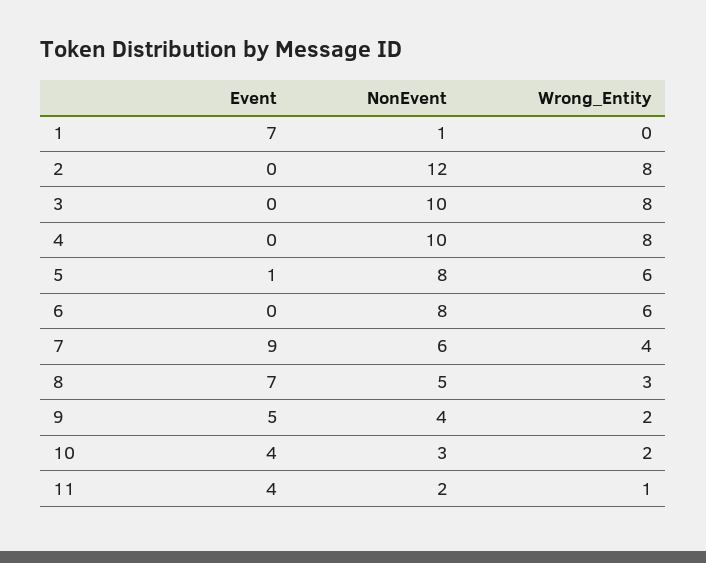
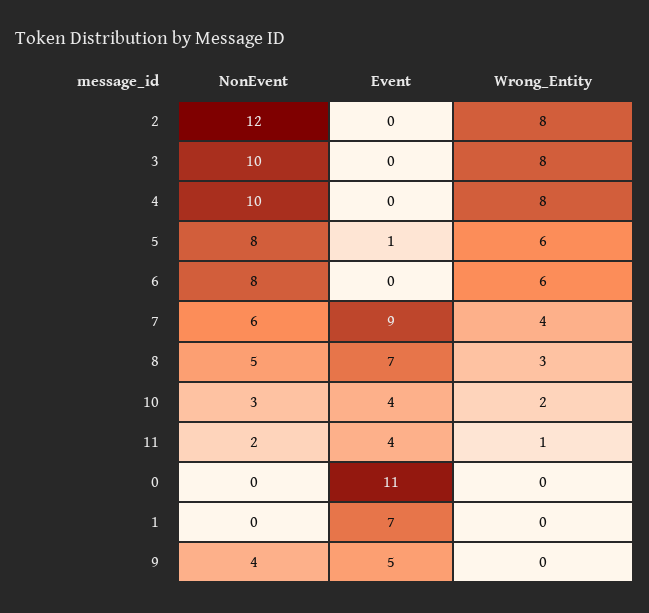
NonEvent, 1: 1 -> 0
Wrong_Entity, 9: 2 -> 0
NonEvent, 0: none -> 0
Event, 0: none -> 11
Wrong_Entity, 0: none -> 0

